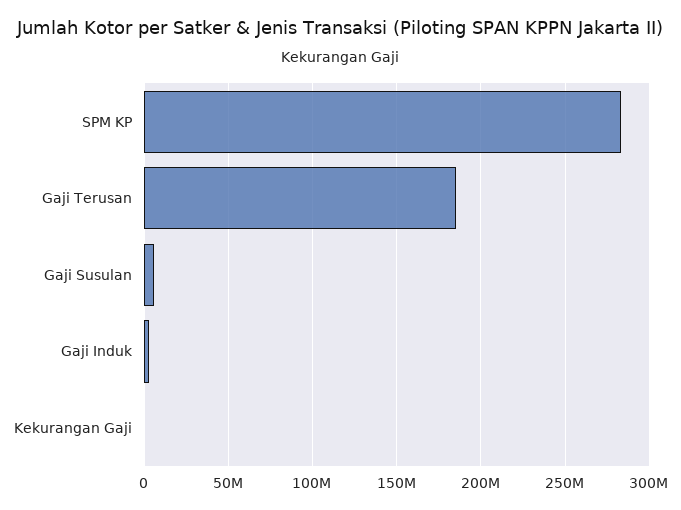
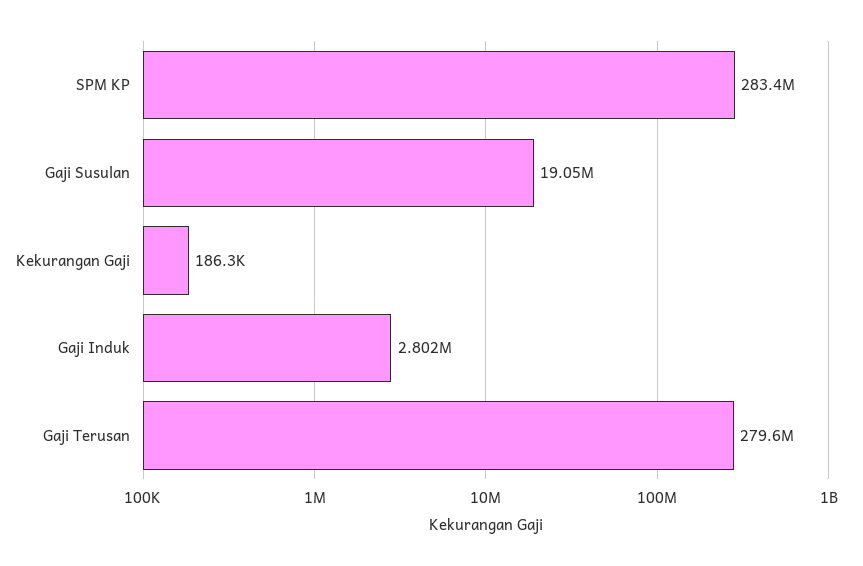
Gaji Terusan: 185000000 -> 279600000
Gaji Susulan: 5000000 -> 19050000

